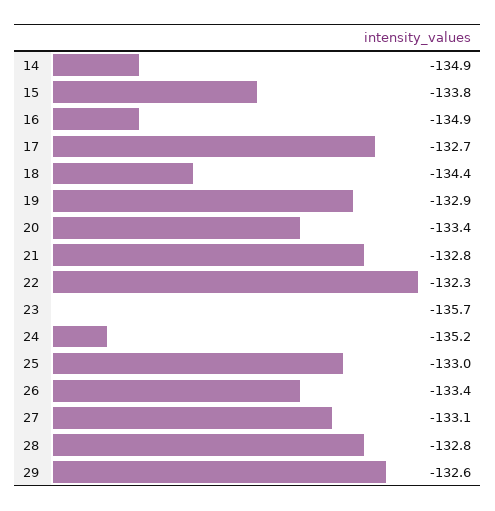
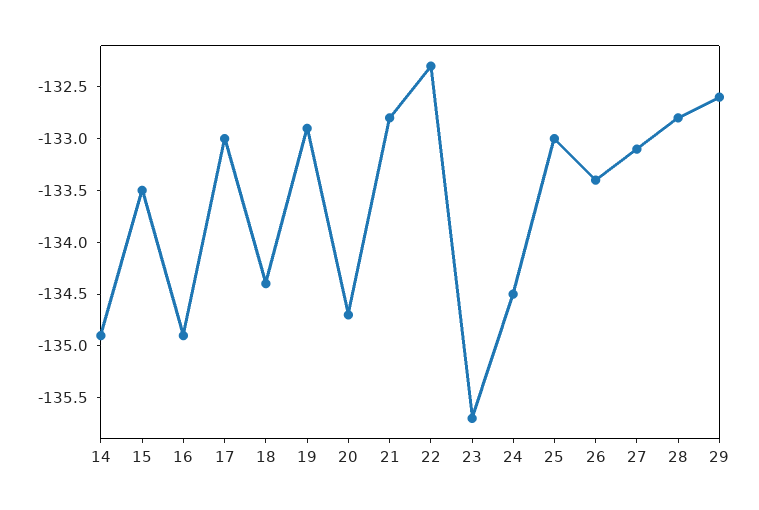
15: -133.8 -> -133.5
17: -132.7 -> -133
20: -133.4 -> -134.7
24: -135.2 -> -134.5

